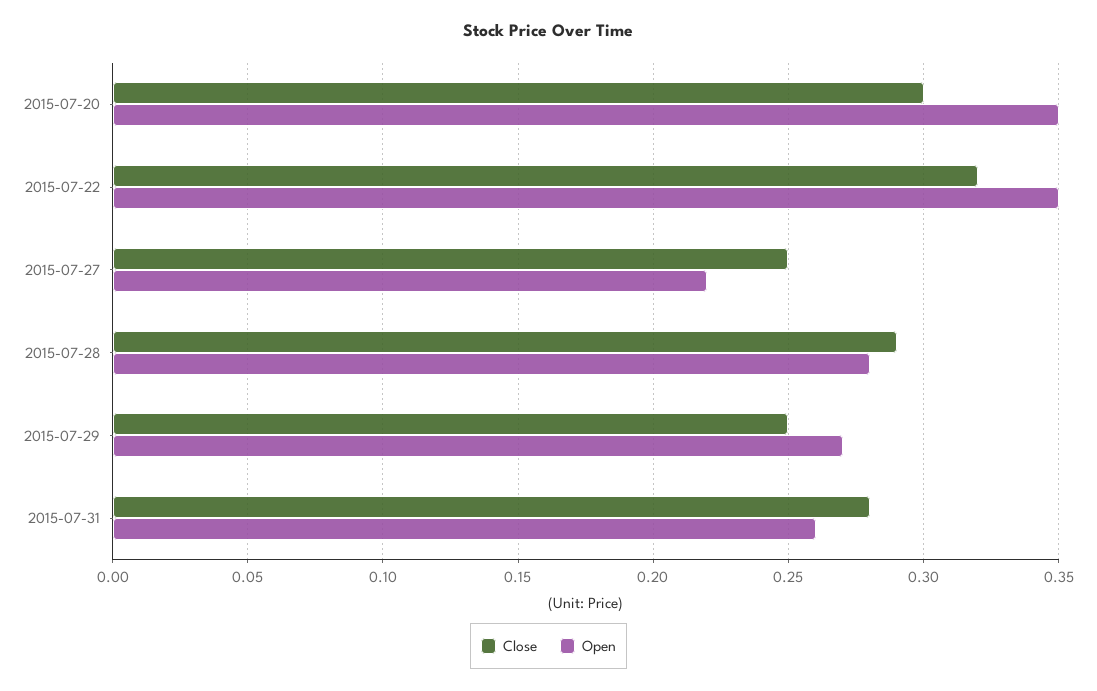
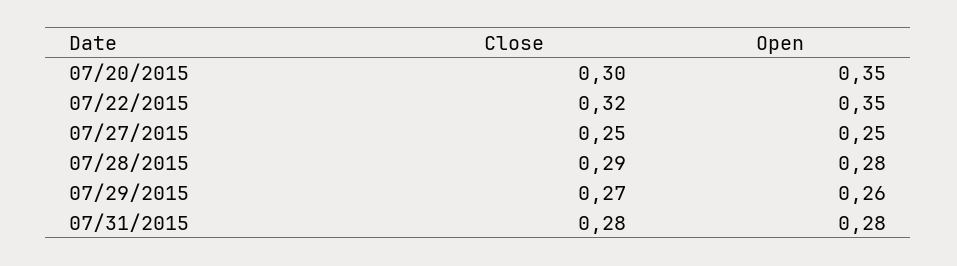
Open, 2015-07-27: 0.22 -> 0.25
Close, 2015-07-29: 0.25 -> 0.27
Open, 2015-07-29: 0.27 -> 0.26
Open, 2015-07-31: 0.26 -> 0.28

